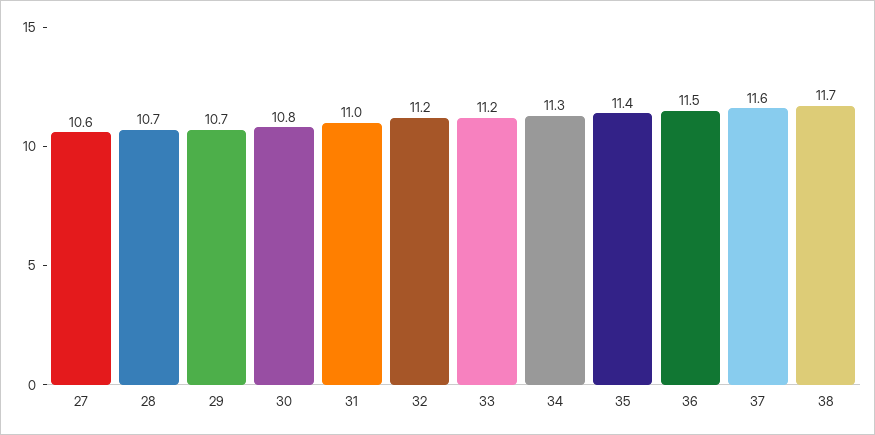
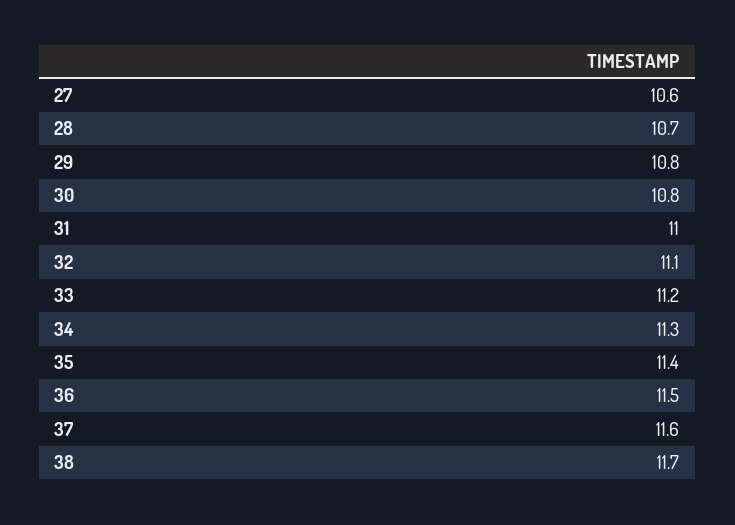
29: 10.7 -> 10.8
32: 11.2 -> 11.1

